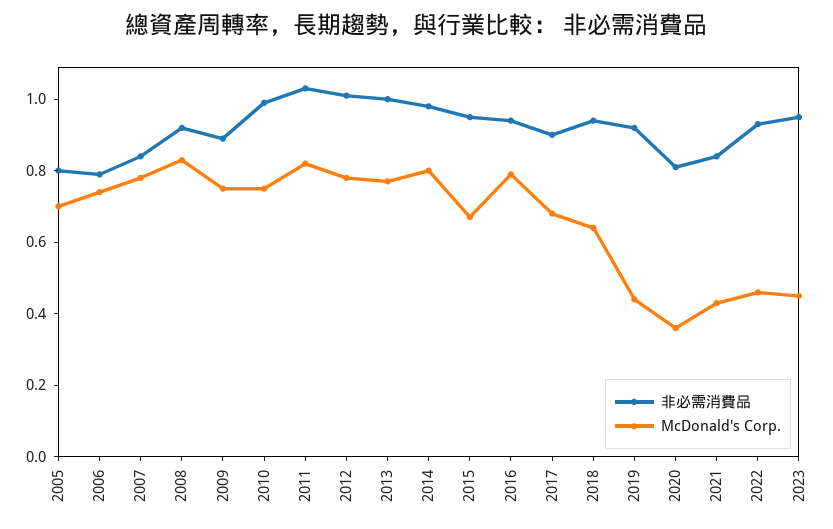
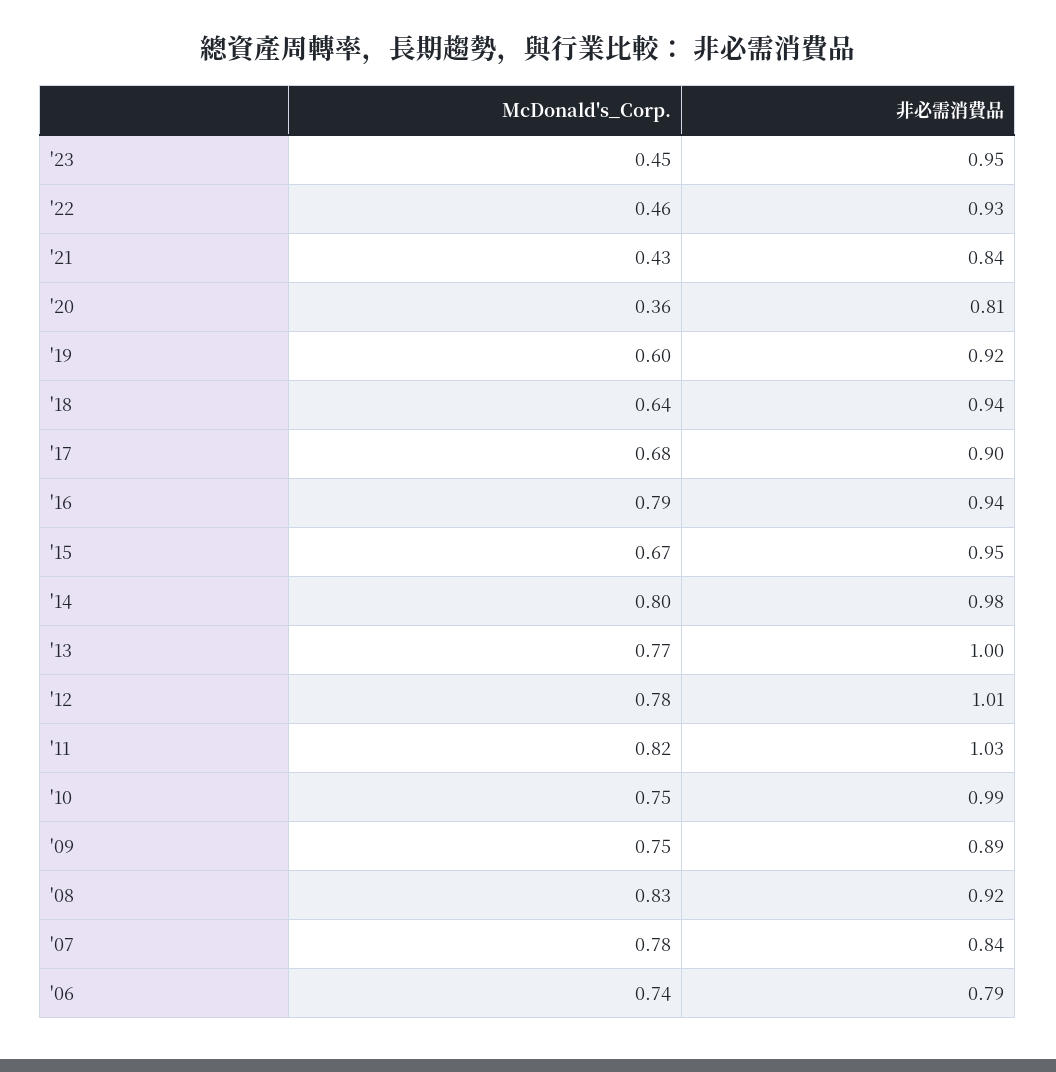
非必需消費品, 2005: 0.8 -> none
McDonald's Corp., 2005: 0.7 -> none
McDonald's Corp., 2019: 0.45 -> 0.6

